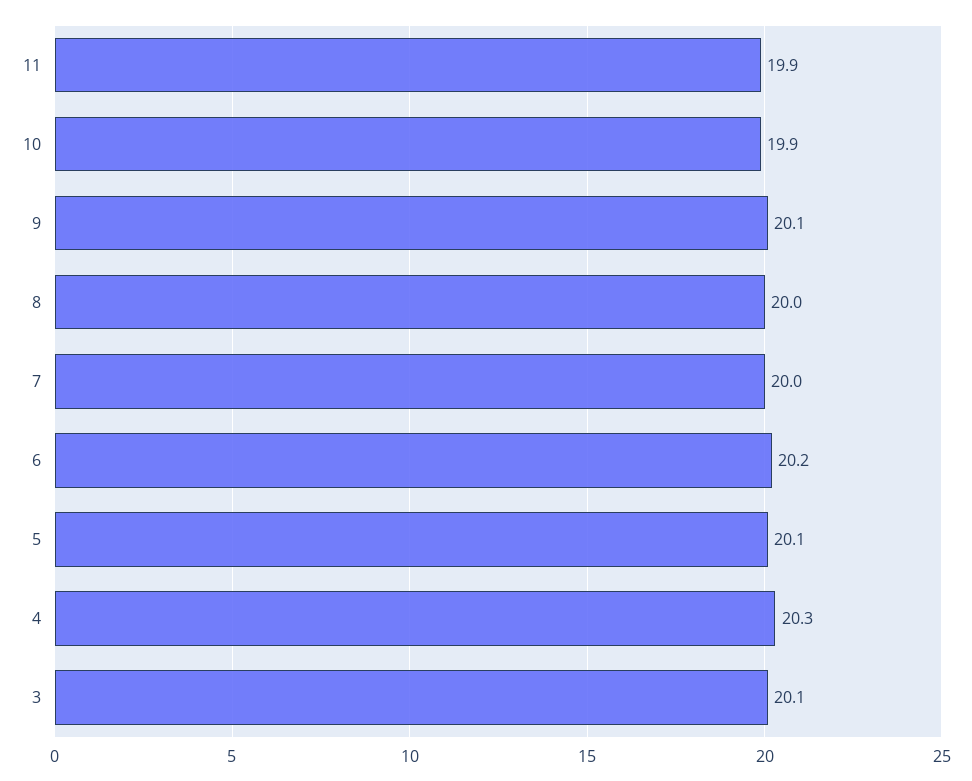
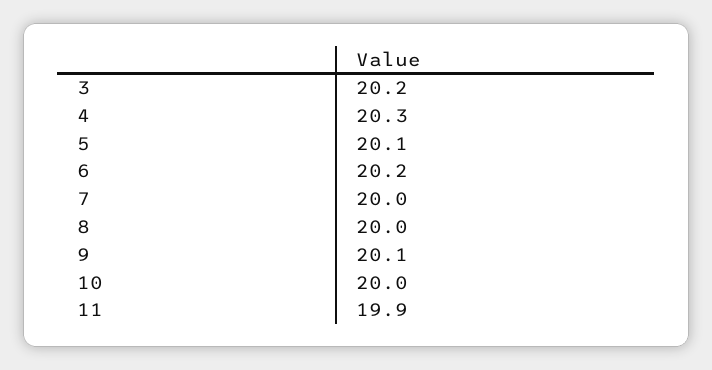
10: 19.9 -> 20
3: 20.1 -> 20.2

